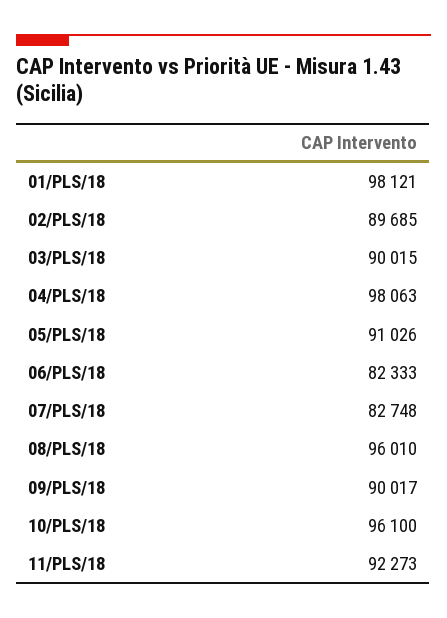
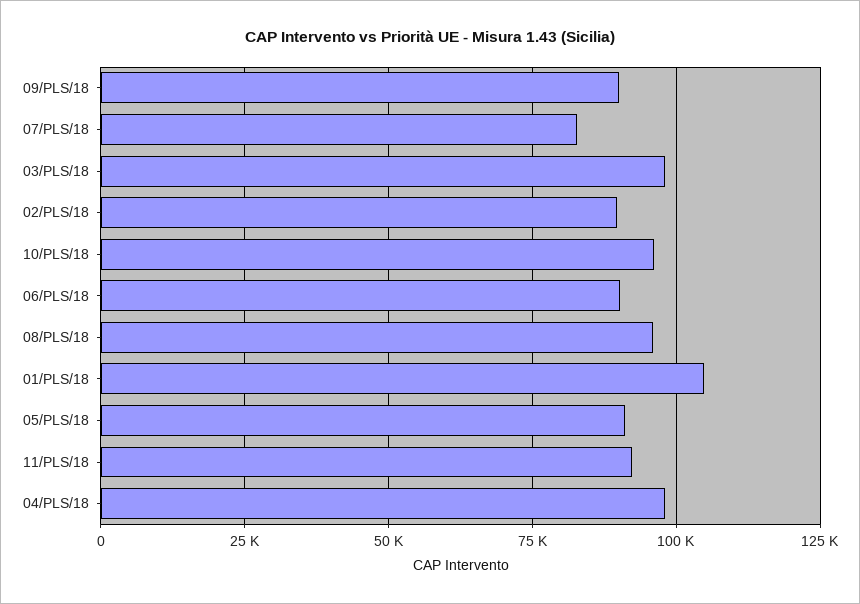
01/PLS/18: 98121 -> 105000
03/PLS/18: 90015 -> 97500
06/PLS/18: 82333 -> 90000

